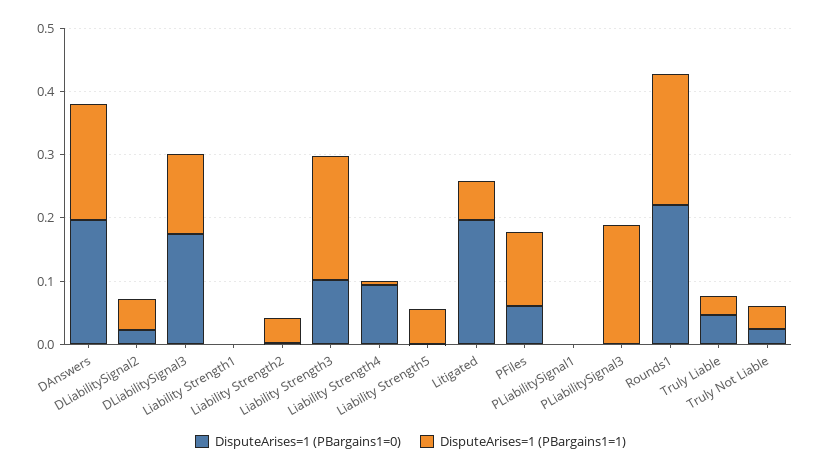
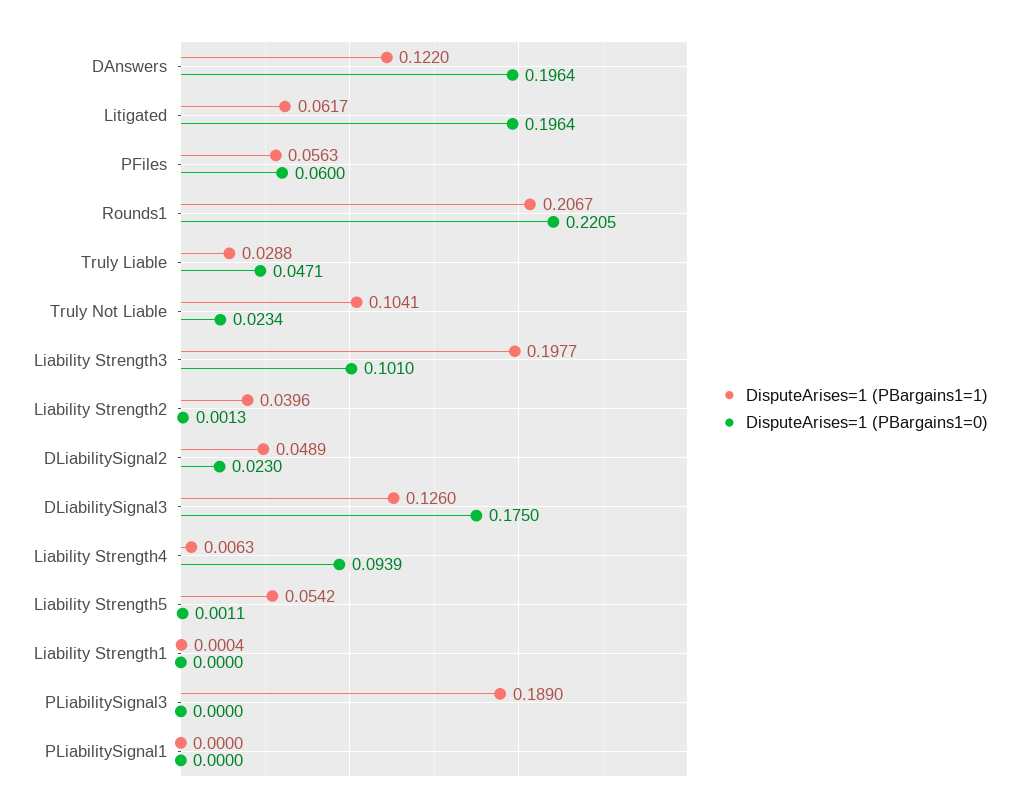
DisputeArises=1 (PBargains1=1), DAnswers: 0.18 -> 0.122
DisputeArises=1 (PBargains1=1), PFiles: 0.12 -> 0.0563
DisputeArises=1 (PBargains1=1), Truly Not Liable: 0.04 -> 0.1041

